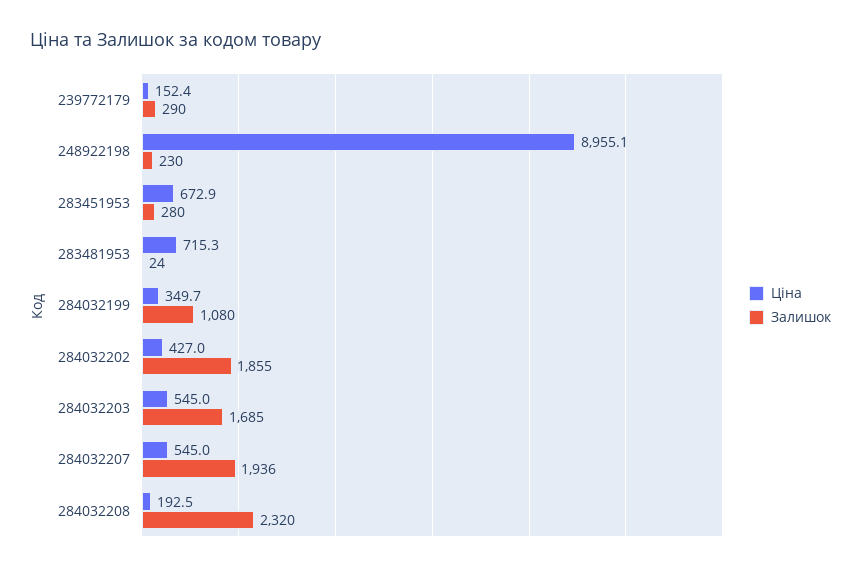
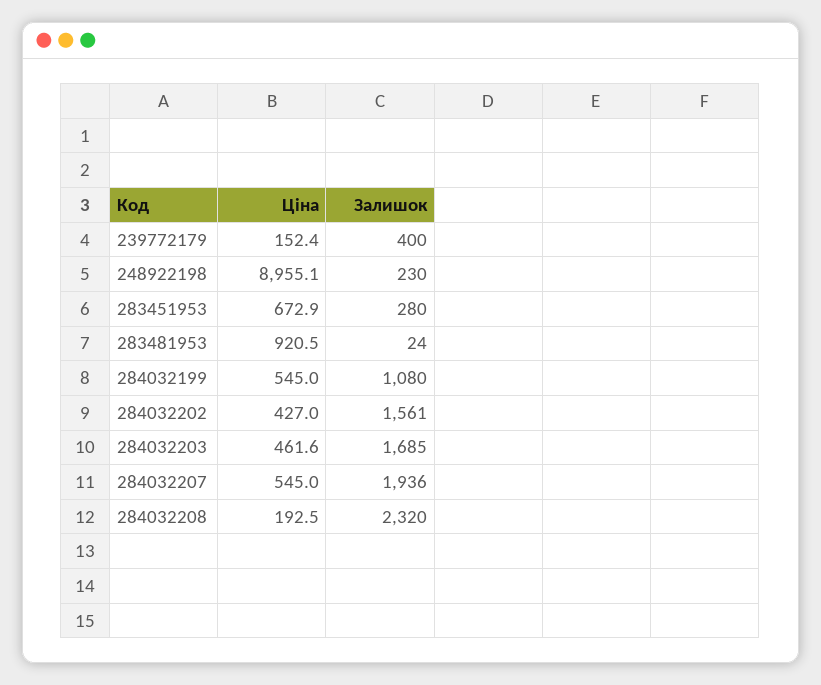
Залишок, 239772179: 290 -> 400
Ціна, 283481953: 715.3 -> 920.5
Ціна, 284032199: 349.7 -> 545
Залишок, 284032202: 1855 -> 1561
Ціна, 284032203: 545 -> 461.6

